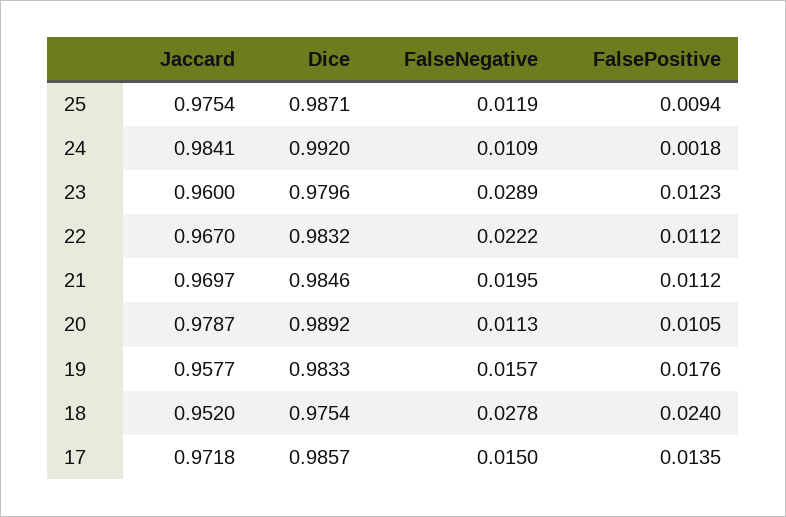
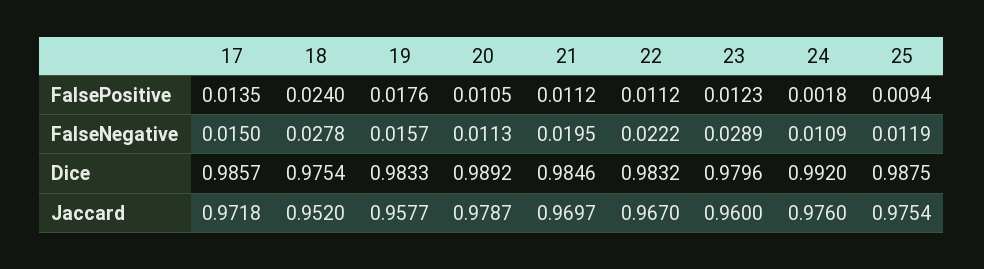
Dice, 25: 0.9871 -> 0.9875
Jaccard, 24: 0.9841 -> 0.976

